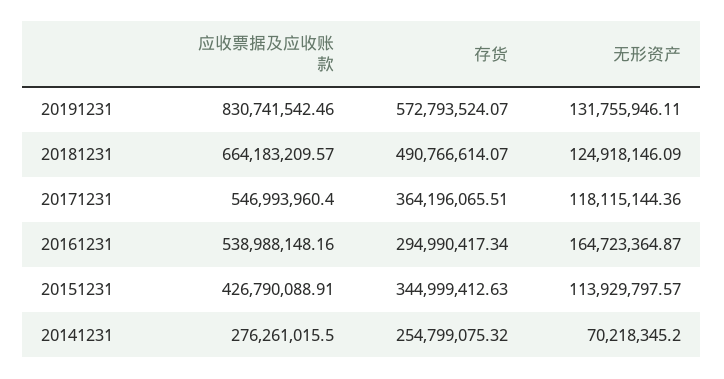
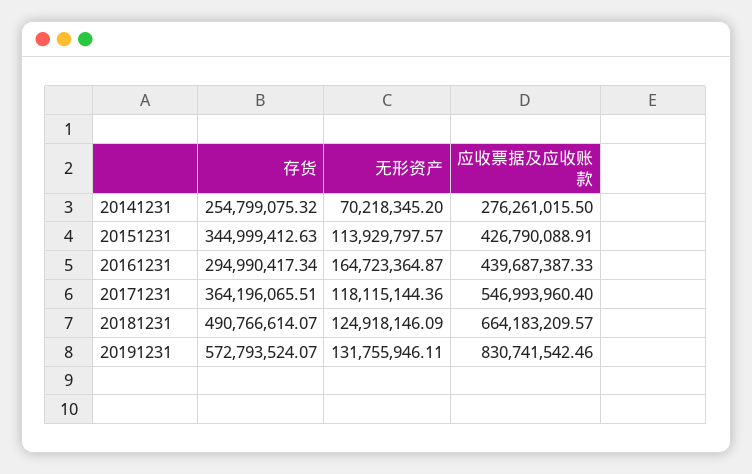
应收票据及应收账款, 20161231: 538988148.16 -> 439687387.33

